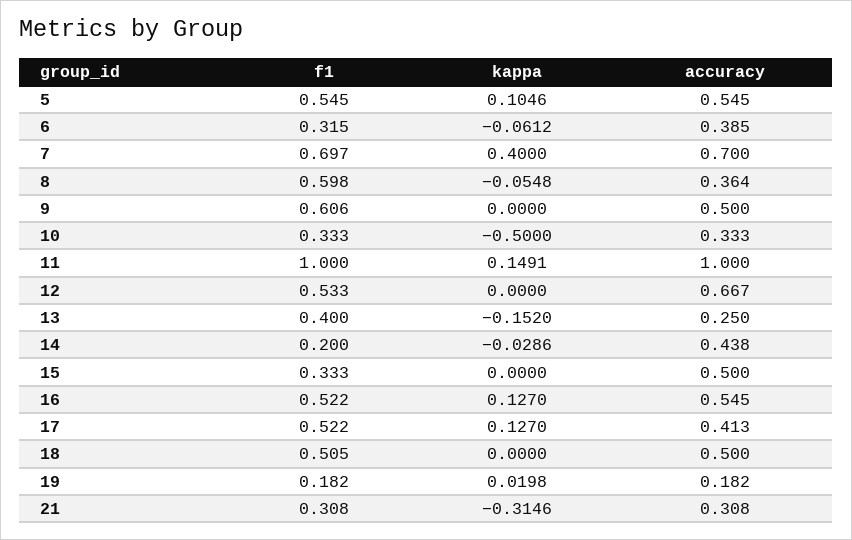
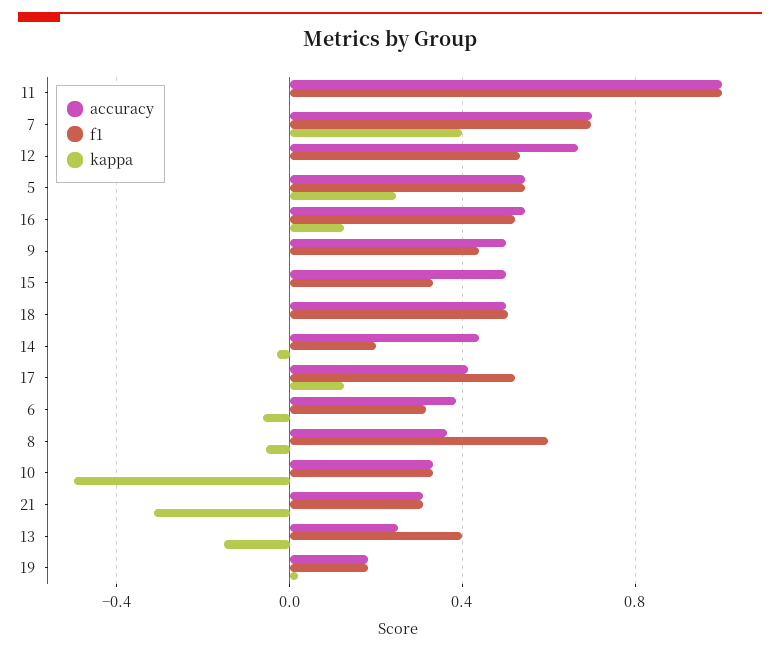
kappa, 5: 0.1046 -> 0.25
f1, 9: 0.606 -> 0.45
kappa, 11: 0.1491 -> 0

